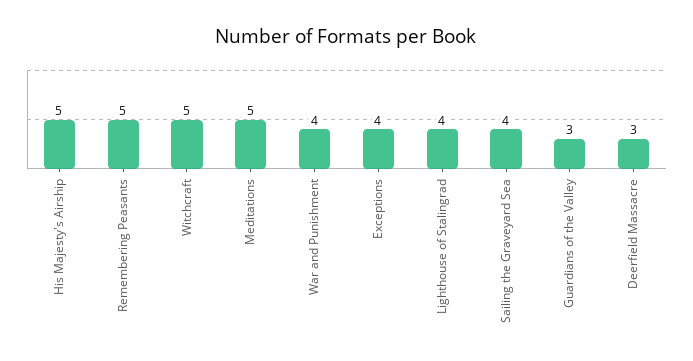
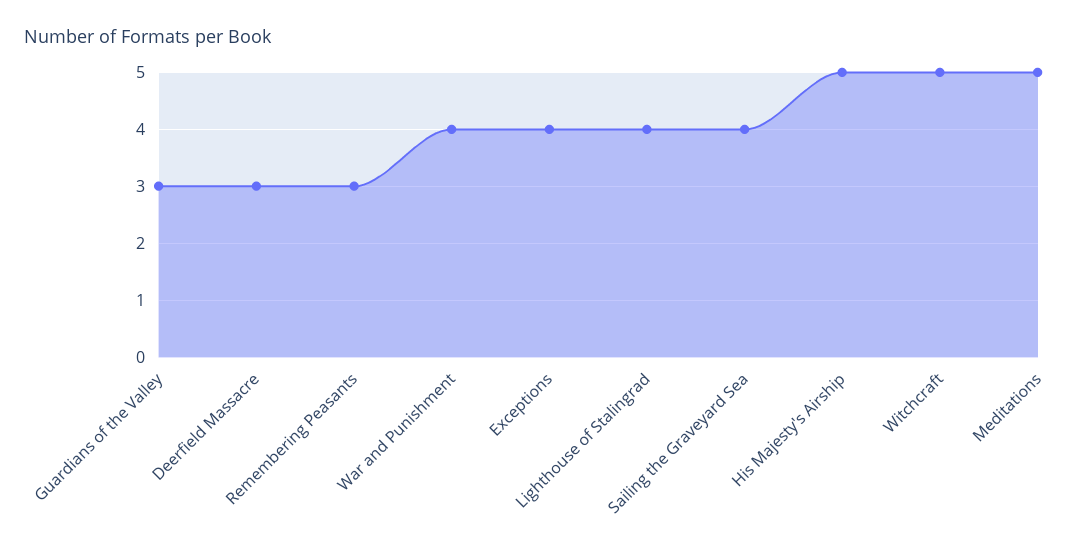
Remembering Peasants: 5 -> 3

